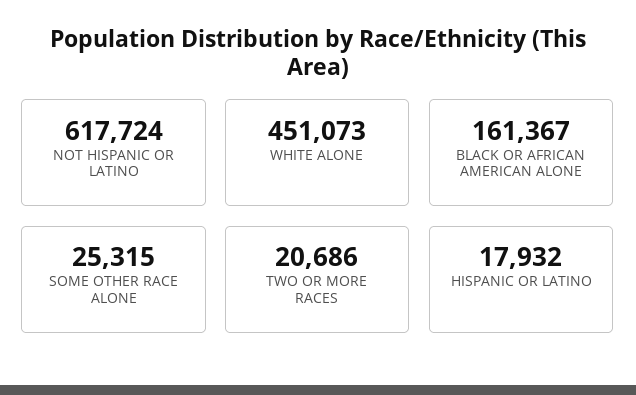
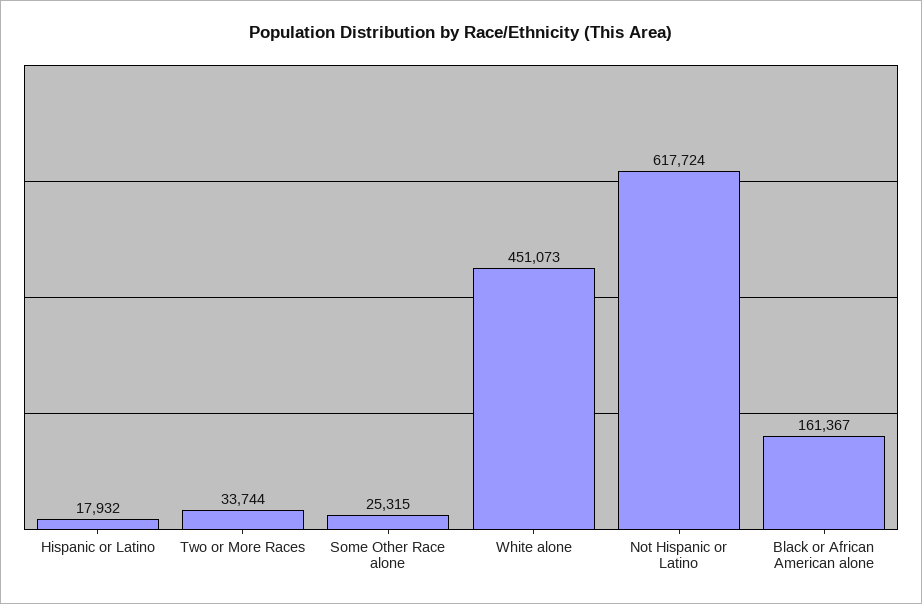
TWO OR MORE RACES: 20686 -> 33744

